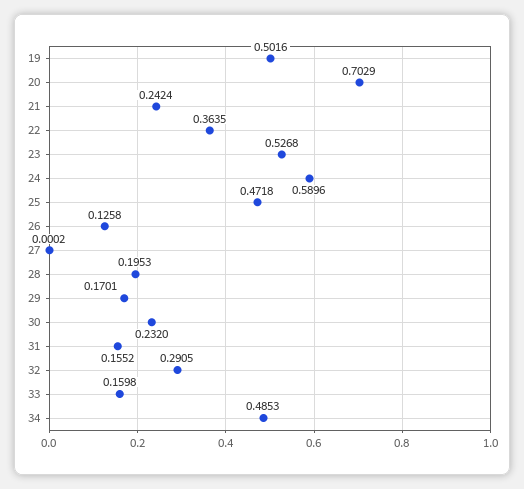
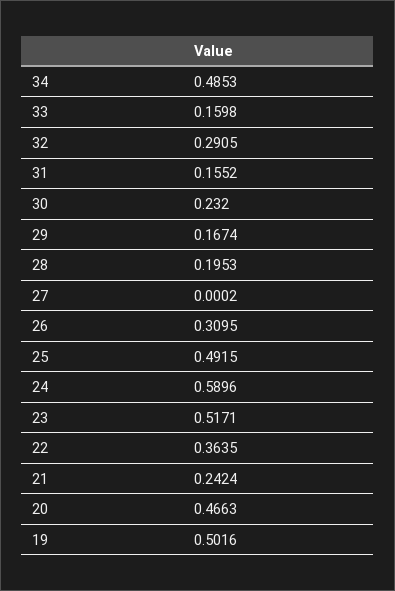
20: 0.7029 -> 0.4663
23: 0.5268 -> 0.5171
25: 0.4718 -> 0.4915
26: 0.1258 -> 0.3095
29: 0.1701 -> 0.1674

